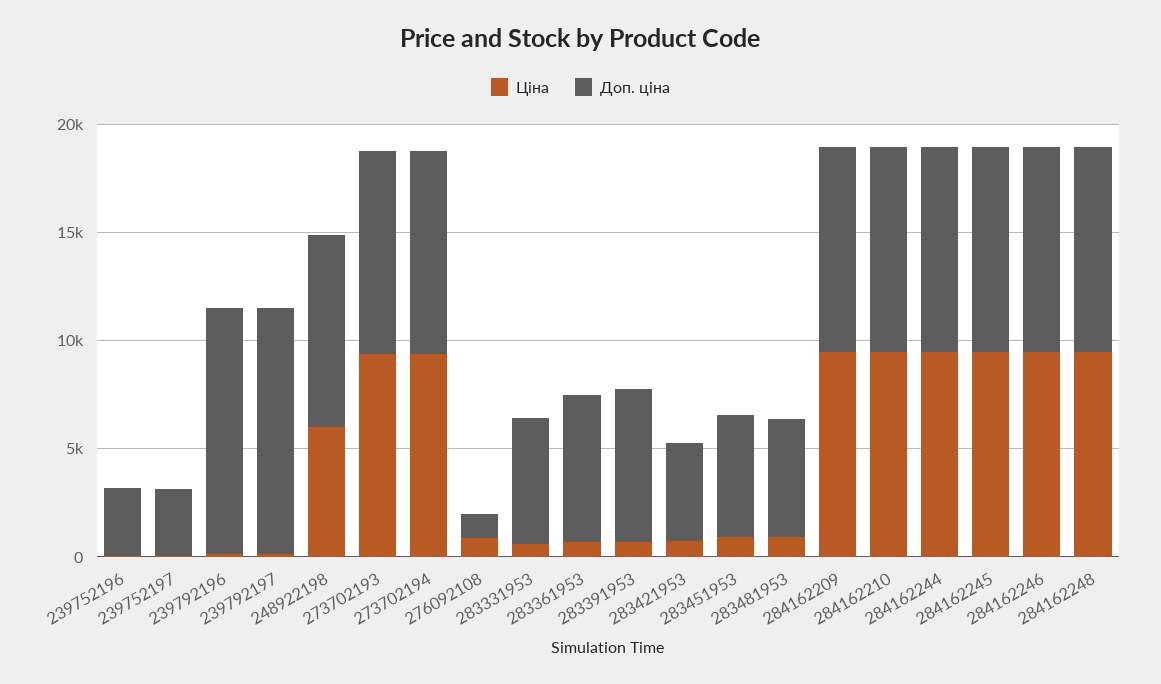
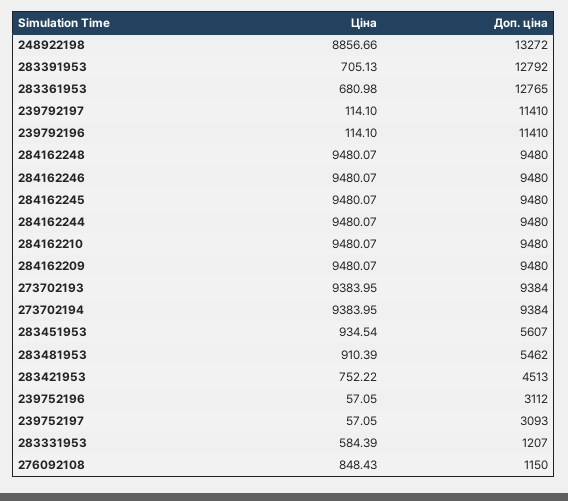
Ціна, 248922198: 6000 -> 8856.66
Доп. ціна, 248922198: 9000 -> 13272
Доп. ціна, 283331953: 6000 -> 1207
Доп. ціна, 283361953: 7000 -> 12765
Доп. ціна, 283391953: 7000 -> 12792

